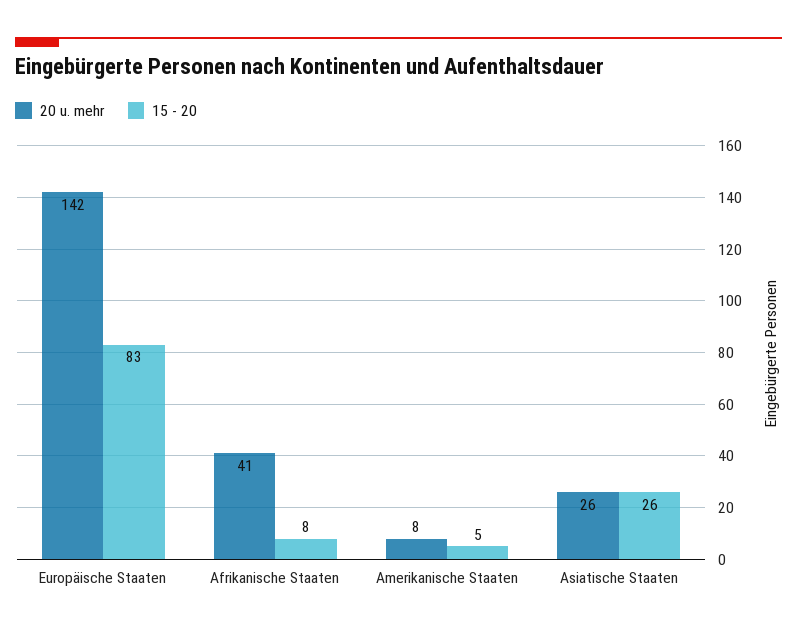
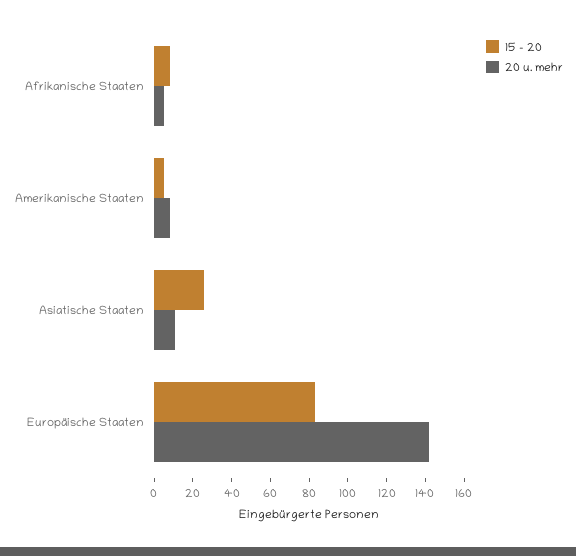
20 u. mehr, Afrikanische Staaten: 41 -> 5
20 u. mehr, Asiatische Staaten: 26 -> 10

